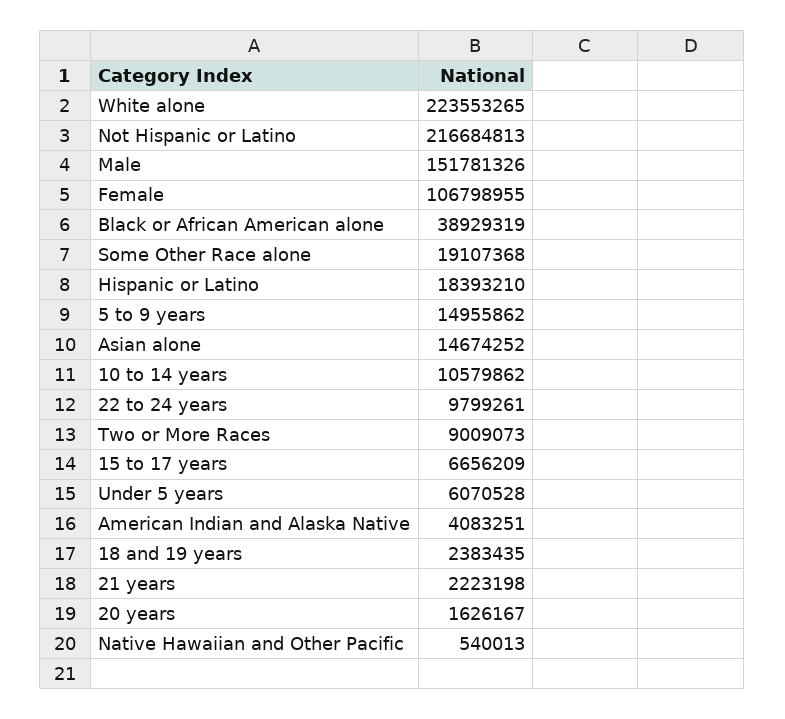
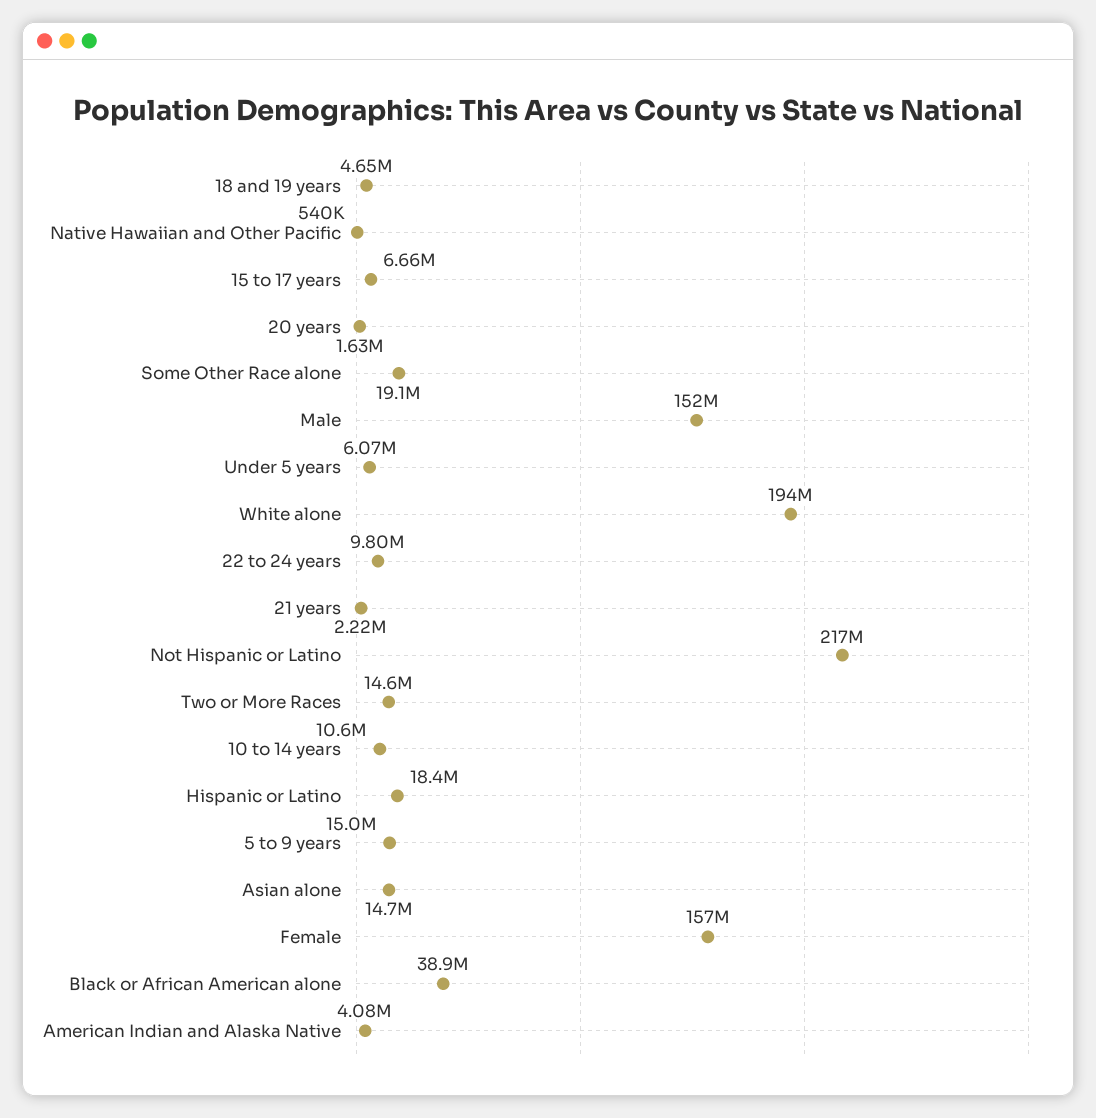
White alone: 223553265 -> 194000000
Female: 106798955 -> 157000000
Two or More Races: 9009073 -> 14600000
18 and 19 years: 2383435 -> 4650000

